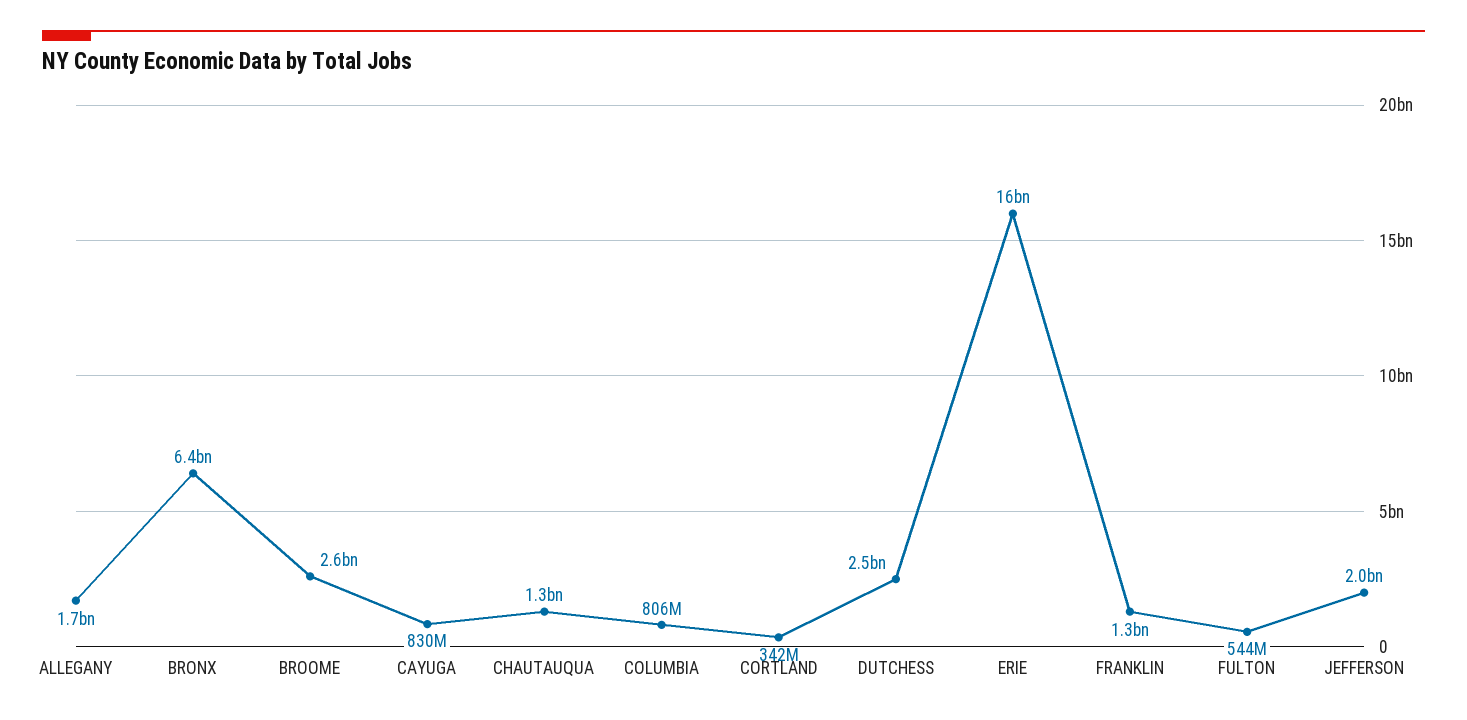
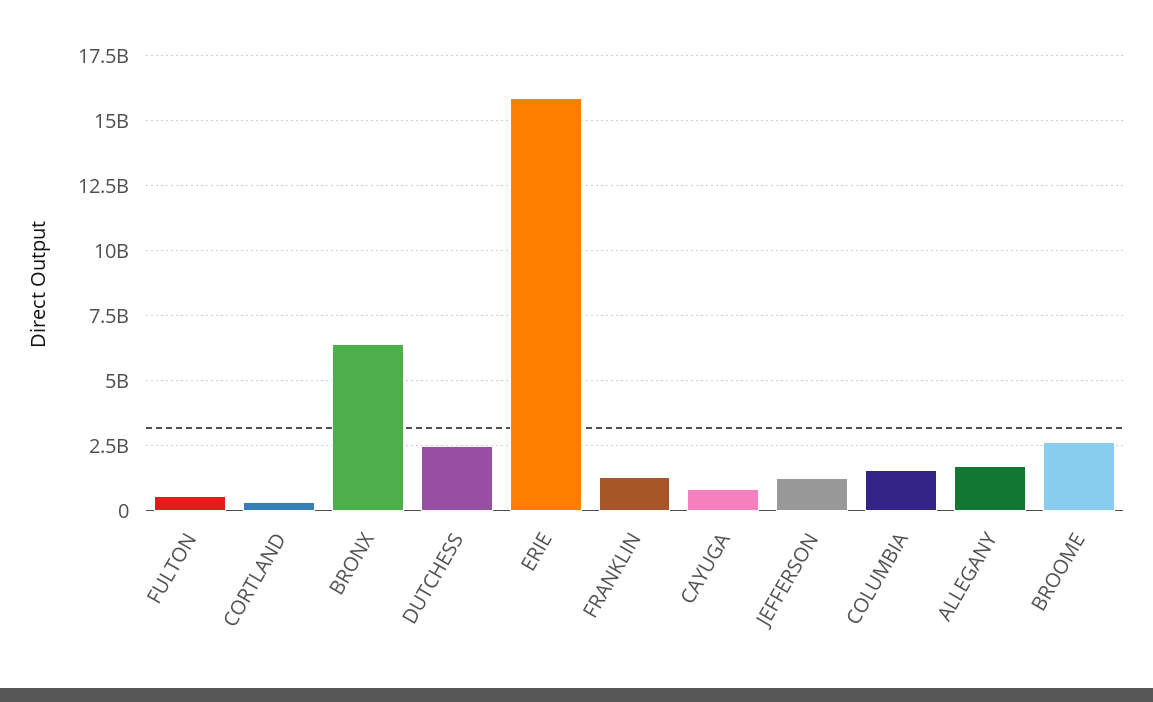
CHAUTAUQUA: 1300000000 -> none
COLUMBIA: 806000000 -> 1500000000
JEFFERSON: 2000000000 -> 1250000000

